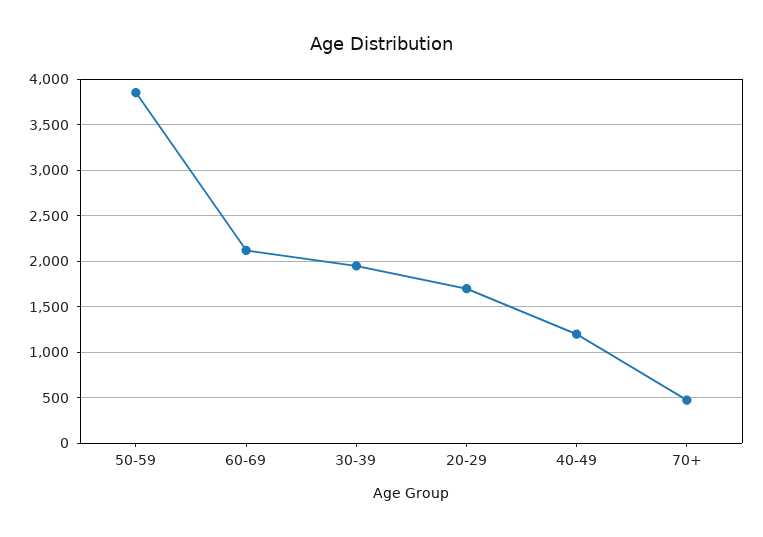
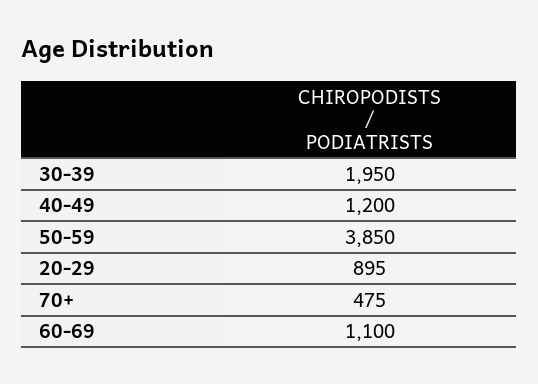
60-69: 2100 -> 1100
20-29: 1700 -> 895

